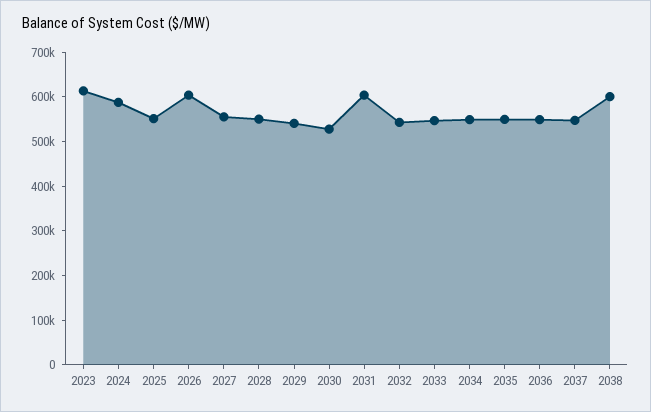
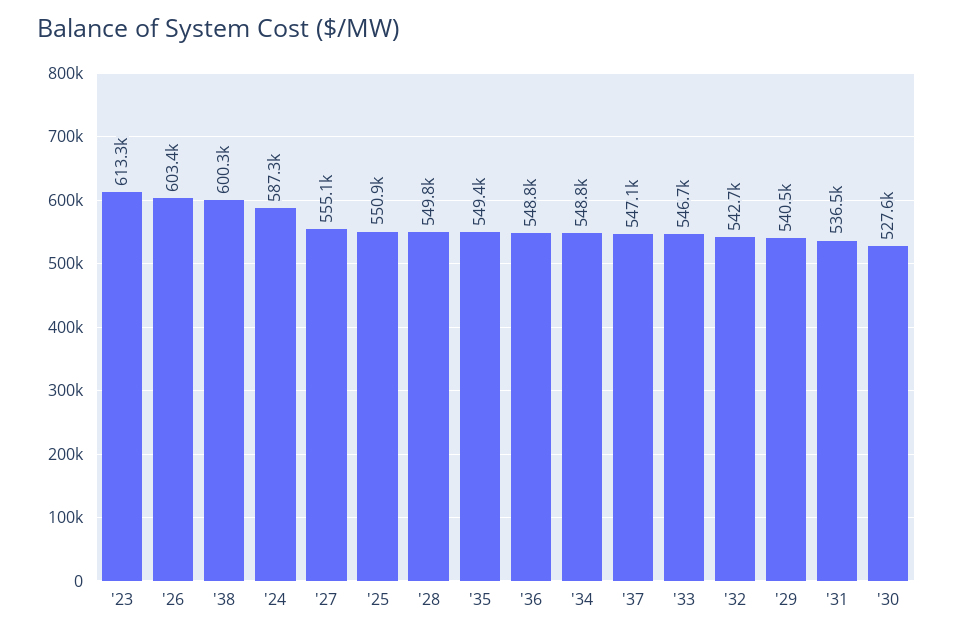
2031: 600000 -> 536500

